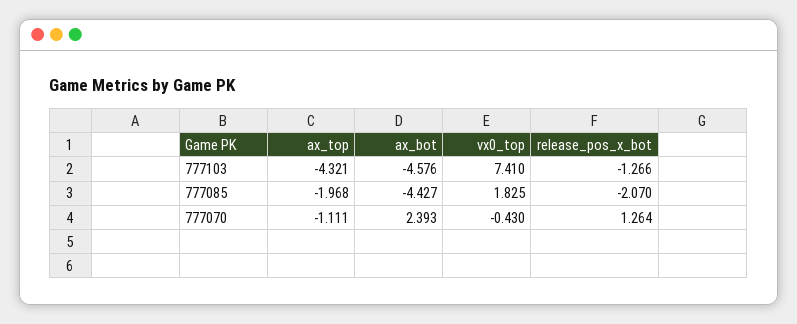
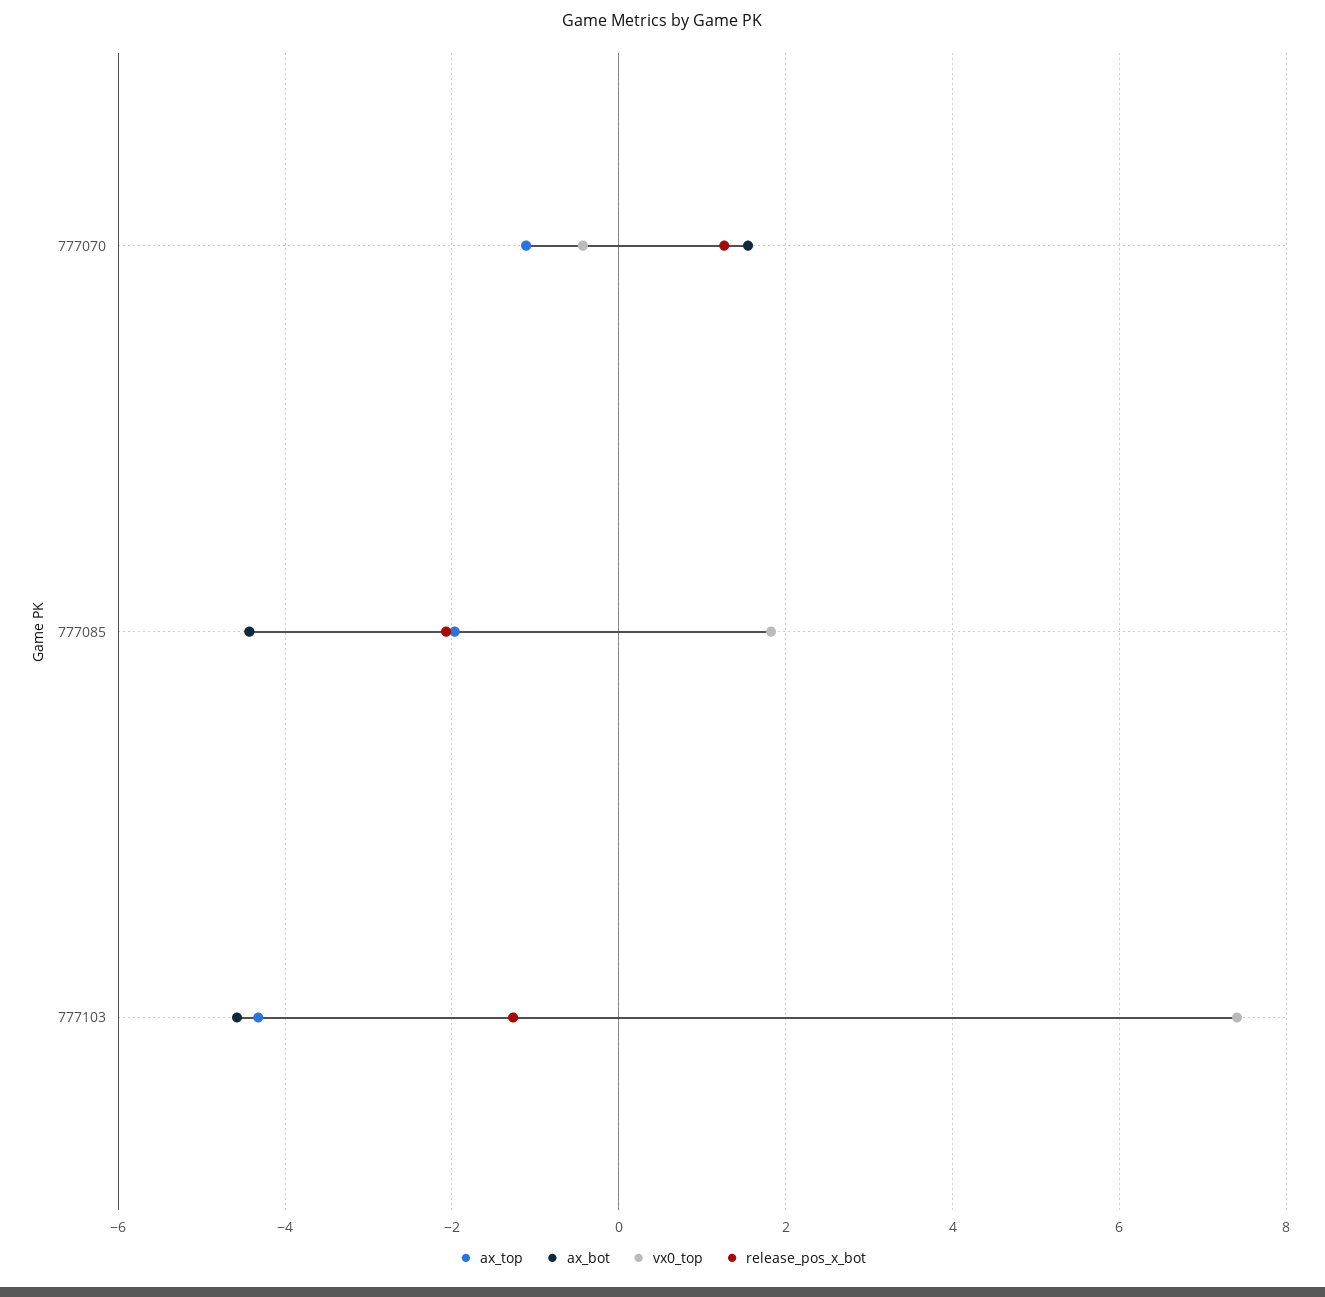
ax_bot, 777070: 2.393 -> 1.6

